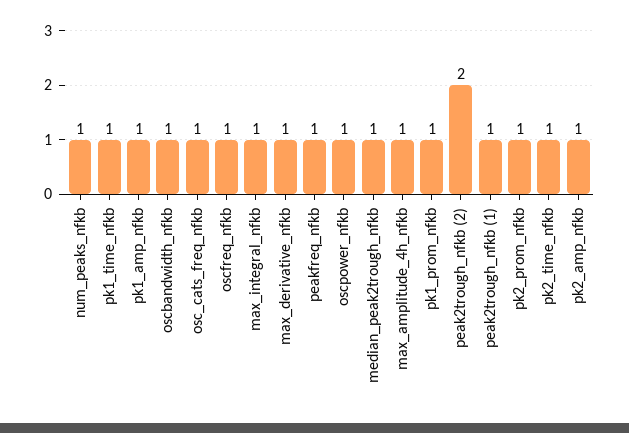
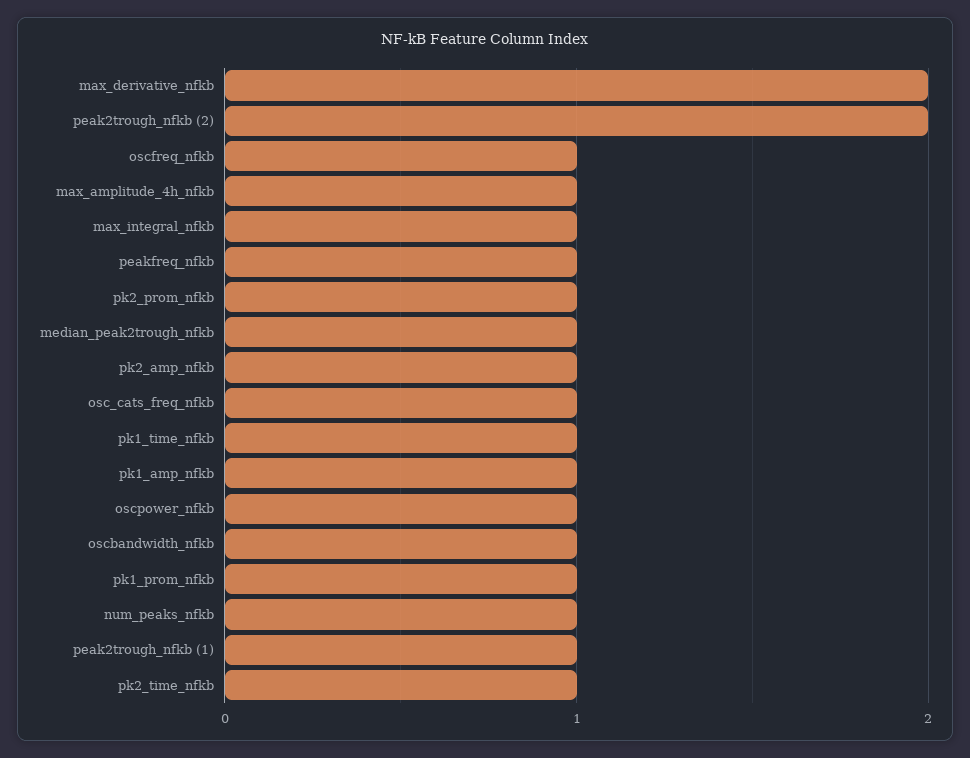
max_derivative_nfkb: 1 -> 2

